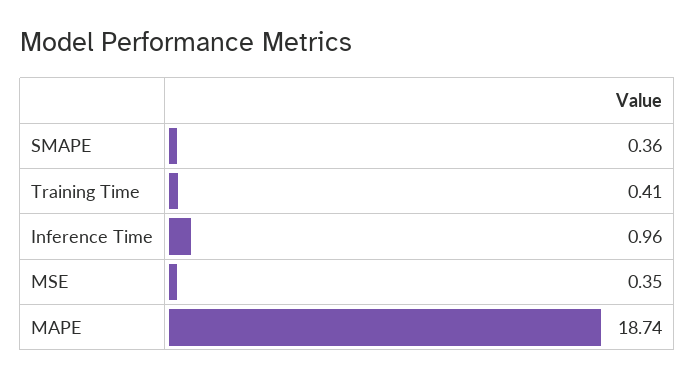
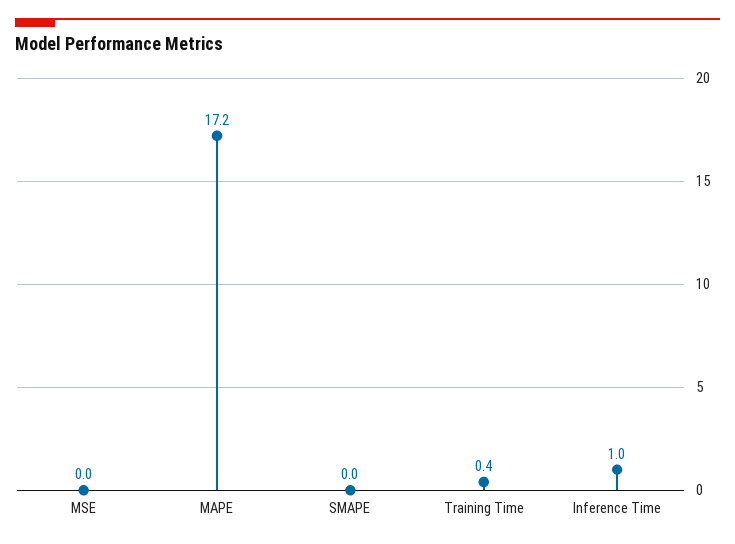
SMAPE: 0.36 -> 0
MSE: 0.35 -> 0
MAPE: 18.74 -> 17.2

